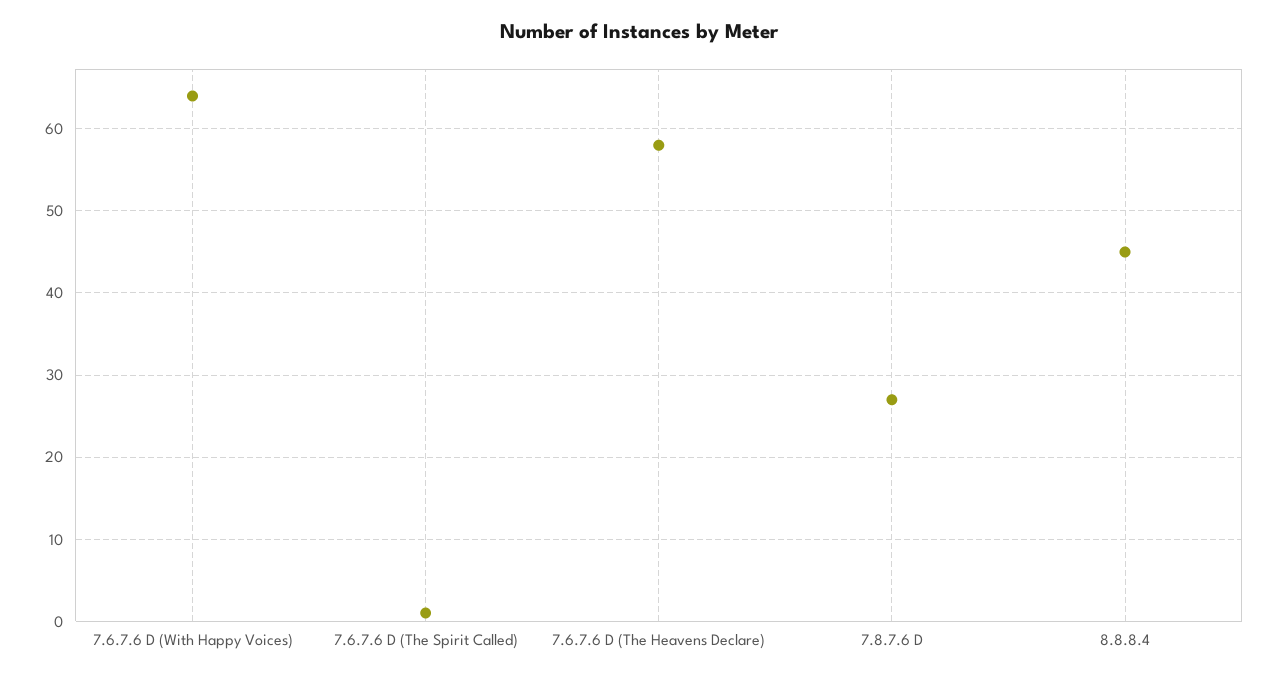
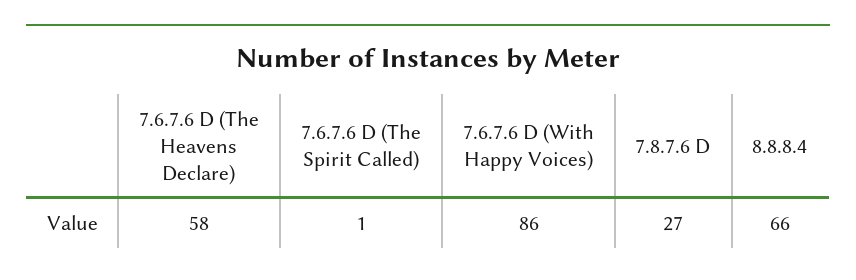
7.6.7.6 D (With Happy Voices): 64 -> 86
8.8.8.4: 45 -> 66

